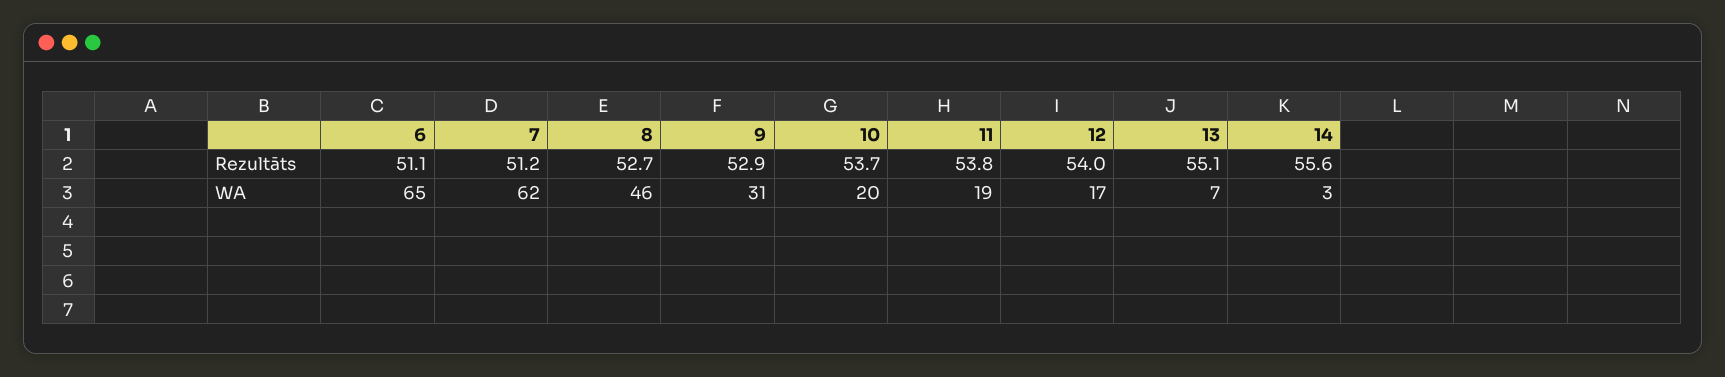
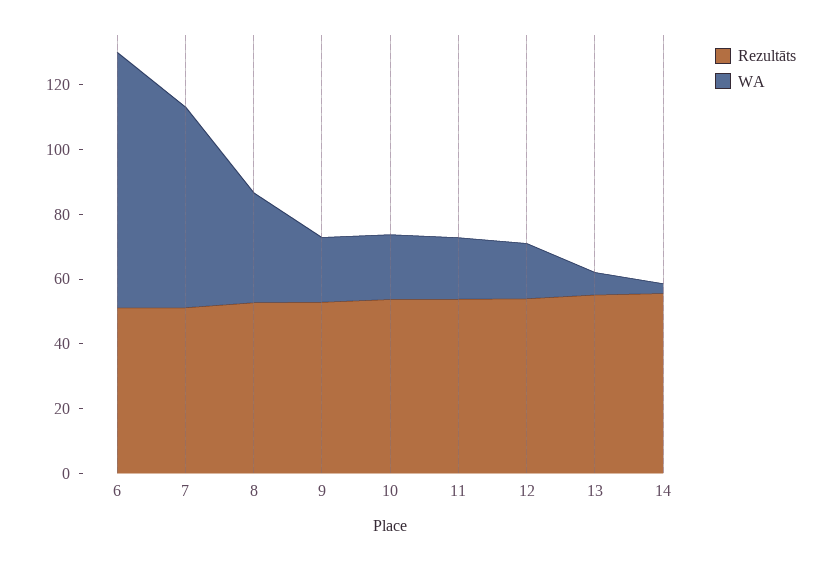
WA, 6: 65 -> 80
WA, 8: 46 -> 35
WA, 9: 31 -> 20

